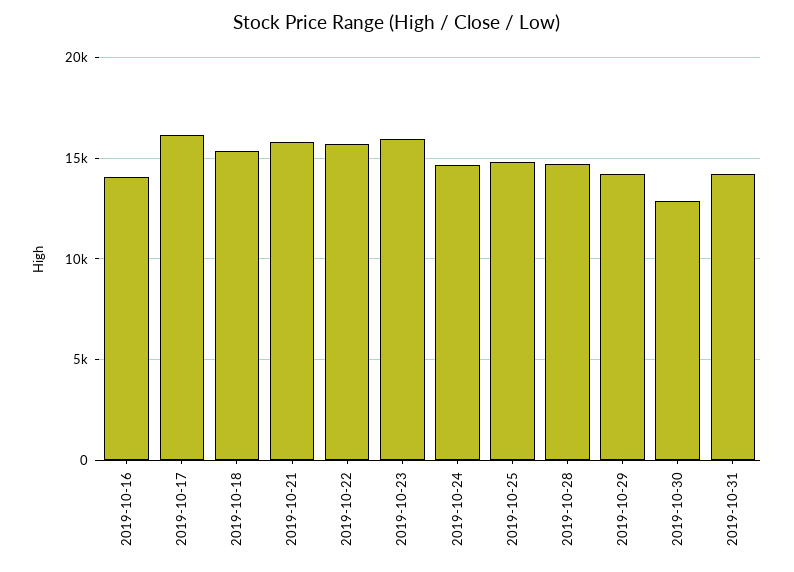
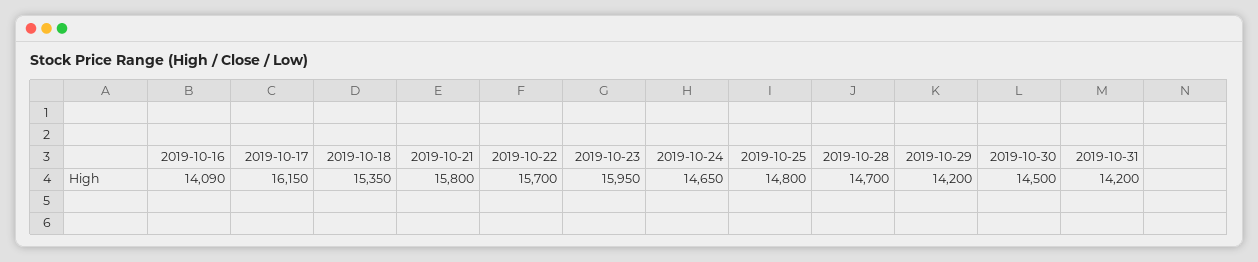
2019-10-30: 13000 -> 14500

